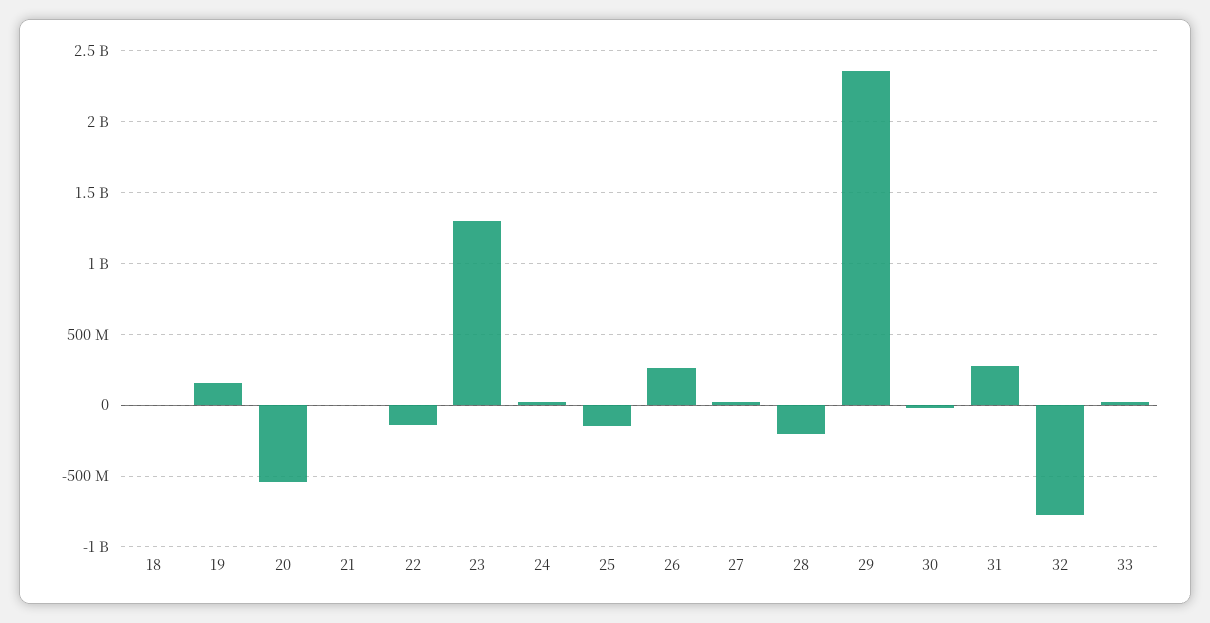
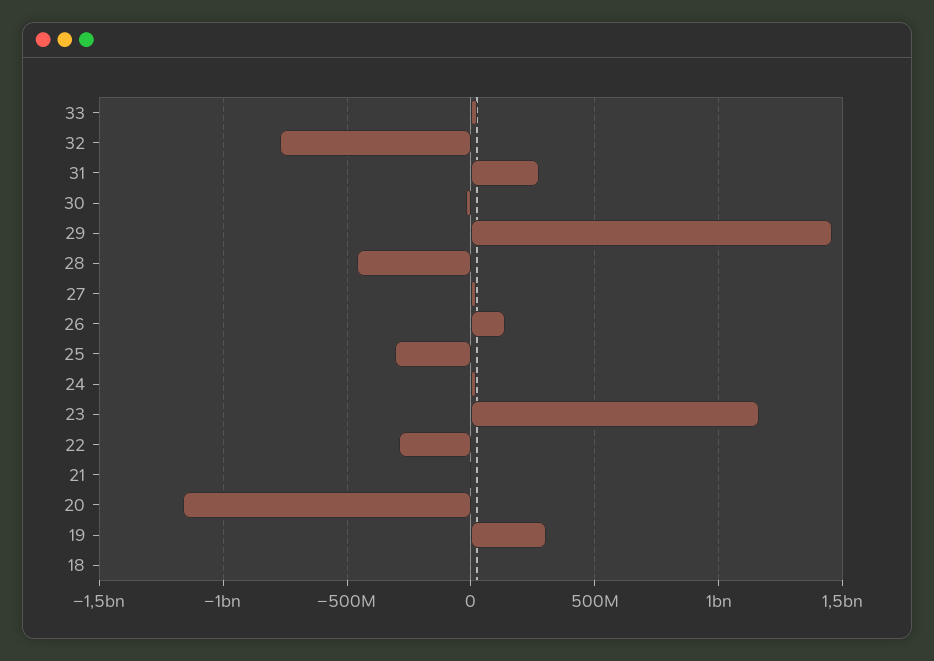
19: 150000000 -> 300000000
20: -550000000 -> -1150000000
22: -150000000 -> -300000000
23: 1300000000 -> 1150000000
25: -150000000 -> -300000000
26: 250000000 -> 150000000
28: -200000000 -> -450000000
29: 2350000000 -> 1450000000

